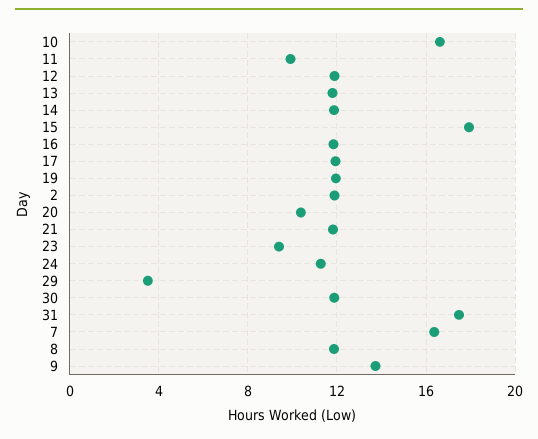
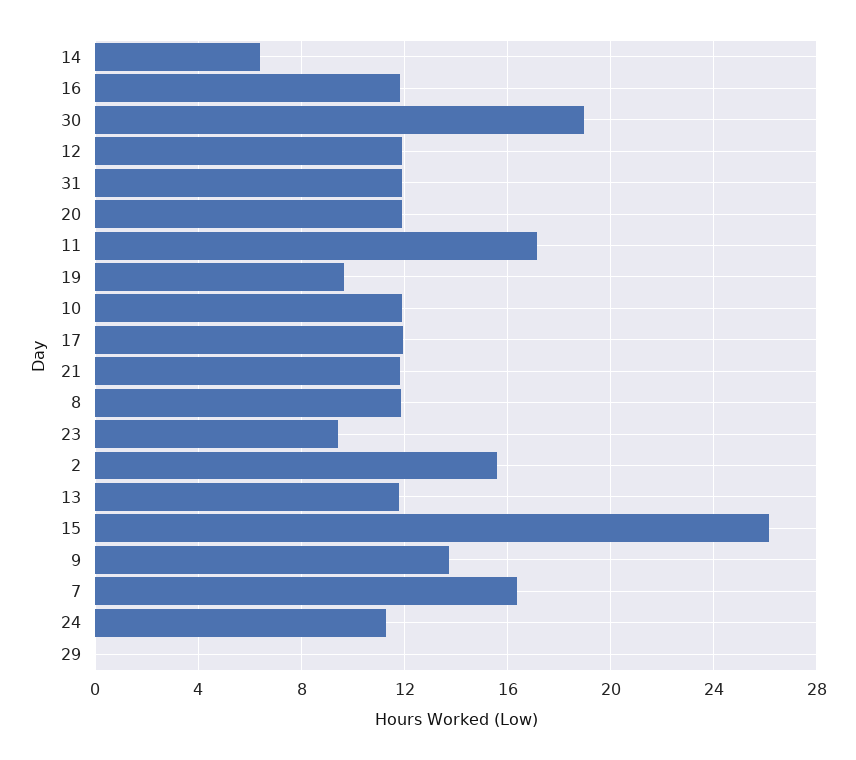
10: 16.5 -> 12
11: 10 -> 17
14: 12 -> 6.5
15: 18 -> 26
19: 12 -> 9.5
2: 12 -> 15.5
20: 10.5 -> 12
29: 3.5 -> 0
30: 12 -> 19
31: 17.5 -> 12

